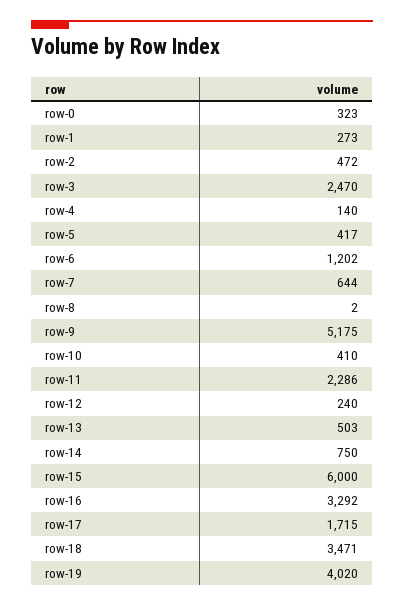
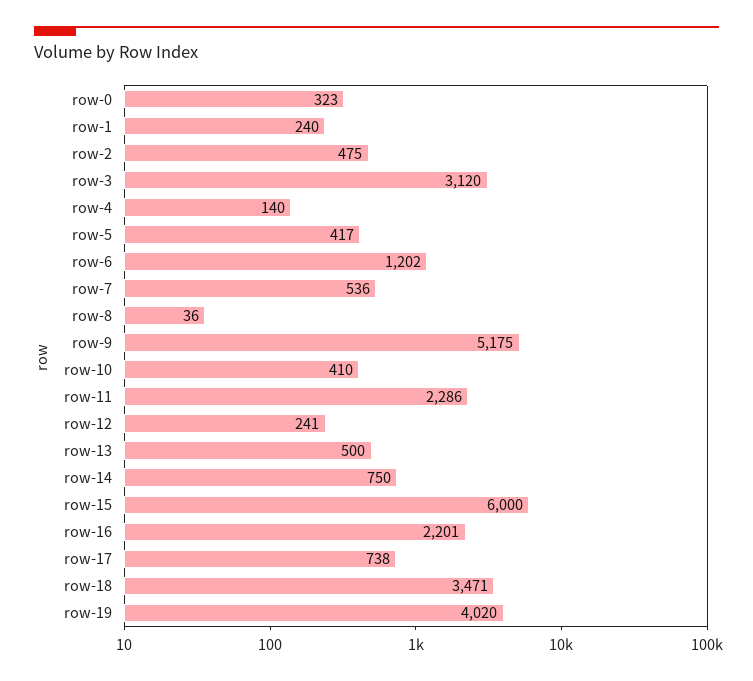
row-1: 273 -> 240
row-2: 472 -> 475
row-3: 2470 -> 3120
row-7: 644 -> 536
row-8: 2 -> 36
row-12: 240 -> 241
row-13: 503 -> 500
row-16: 3292 -> 2201
row-17: 1715 -> 738

